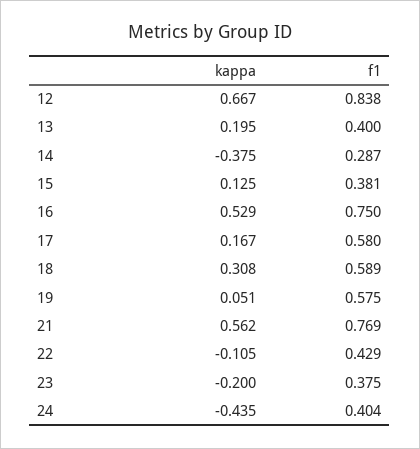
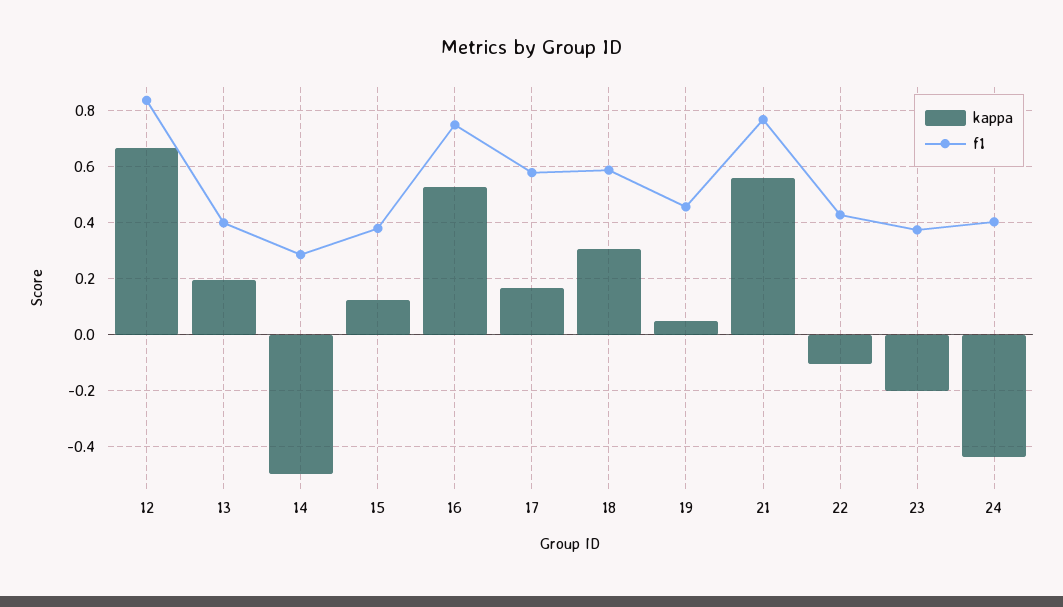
kappa, 14: -0.375 -> -0.5
f1, 19: 0.575 -> 0.45

